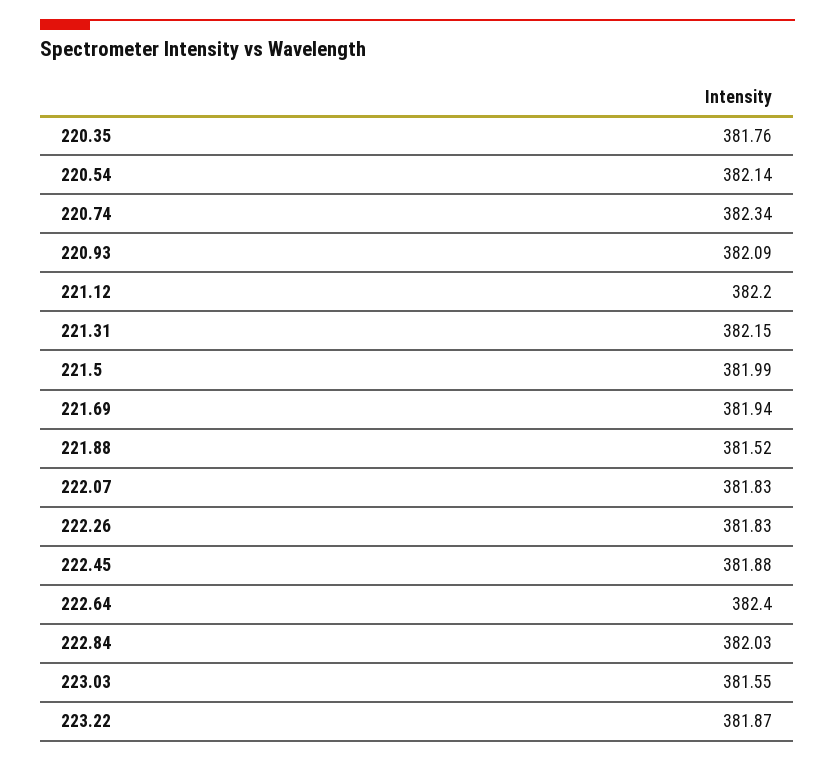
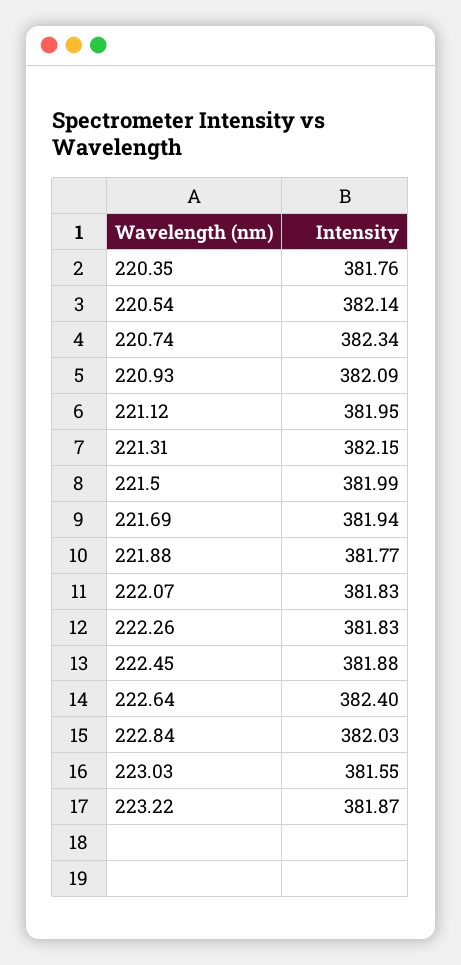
221.12: 382.2 -> 381.95
221.88: 381.52 -> 381.77

